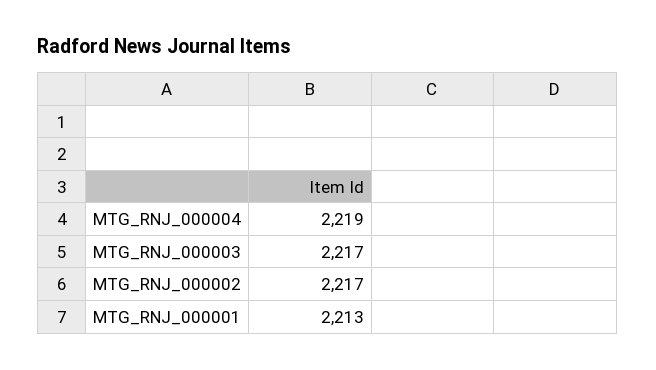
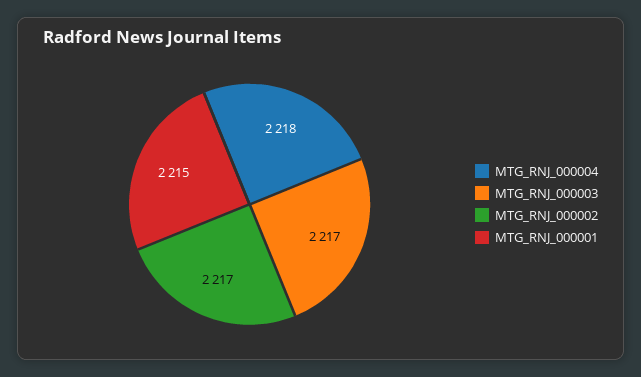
MTG_RNJ_000004: 2219 -> 2218
MTG_RNJ_000001: 2213 -> 2215

